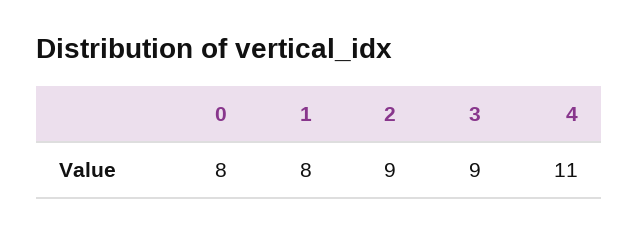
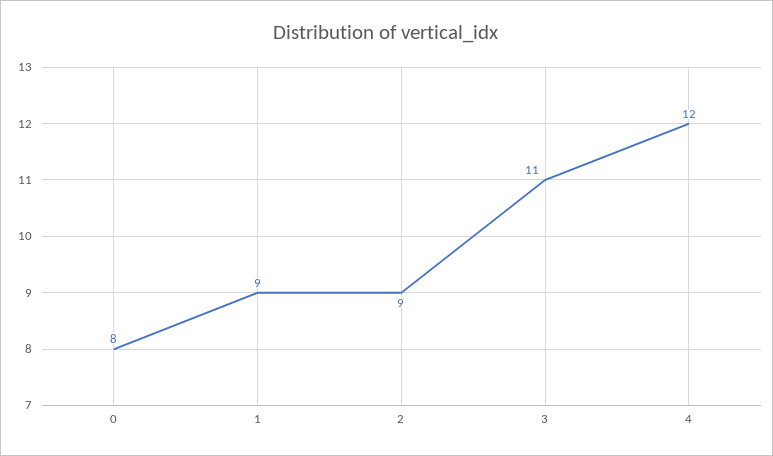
1: 8 -> 9
3: 9 -> 11
4: 11 -> 12

